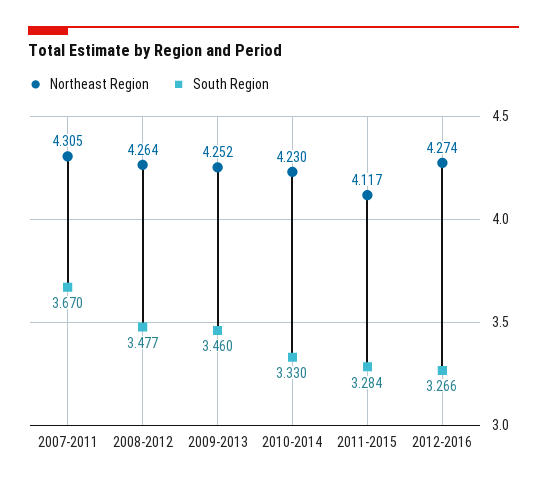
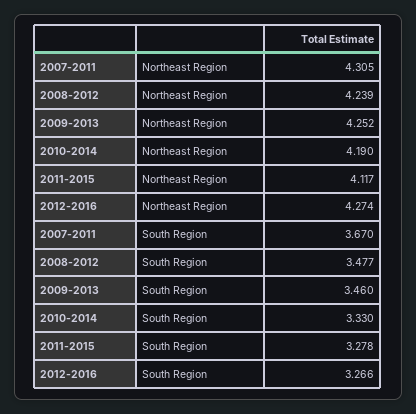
Northeast Region, 2008-2012: 4.264 -> 4.239
Northeast Region, 2010-2014: 4.23 -> 4.19
South Region, 2011-2015: 3.284 -> 3.278

